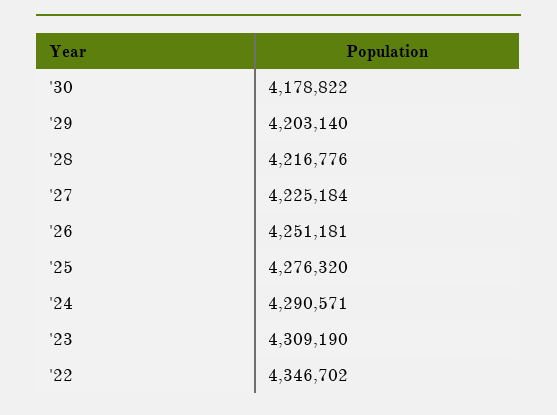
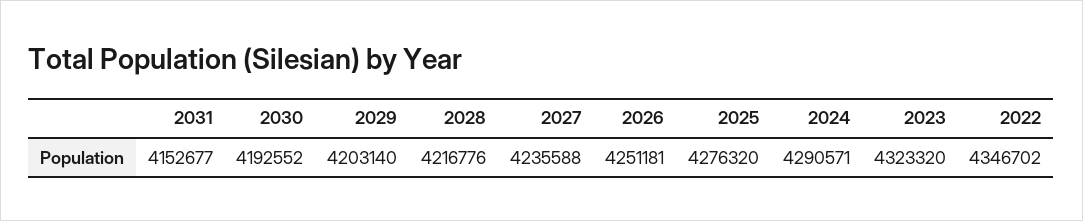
'30: 4178822 -> 4192552
'27: 4225184 -> 4235588
'23: 4309190 -> 4323320
2031: none -> 4152677

